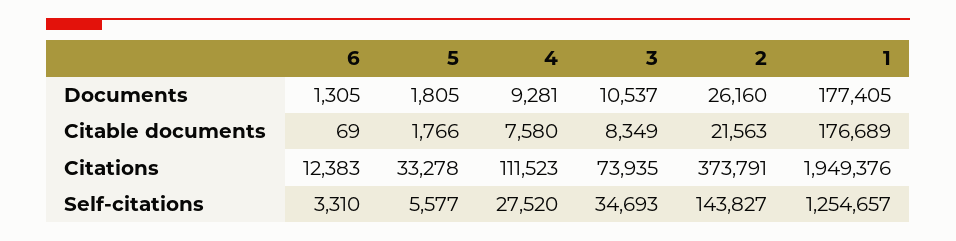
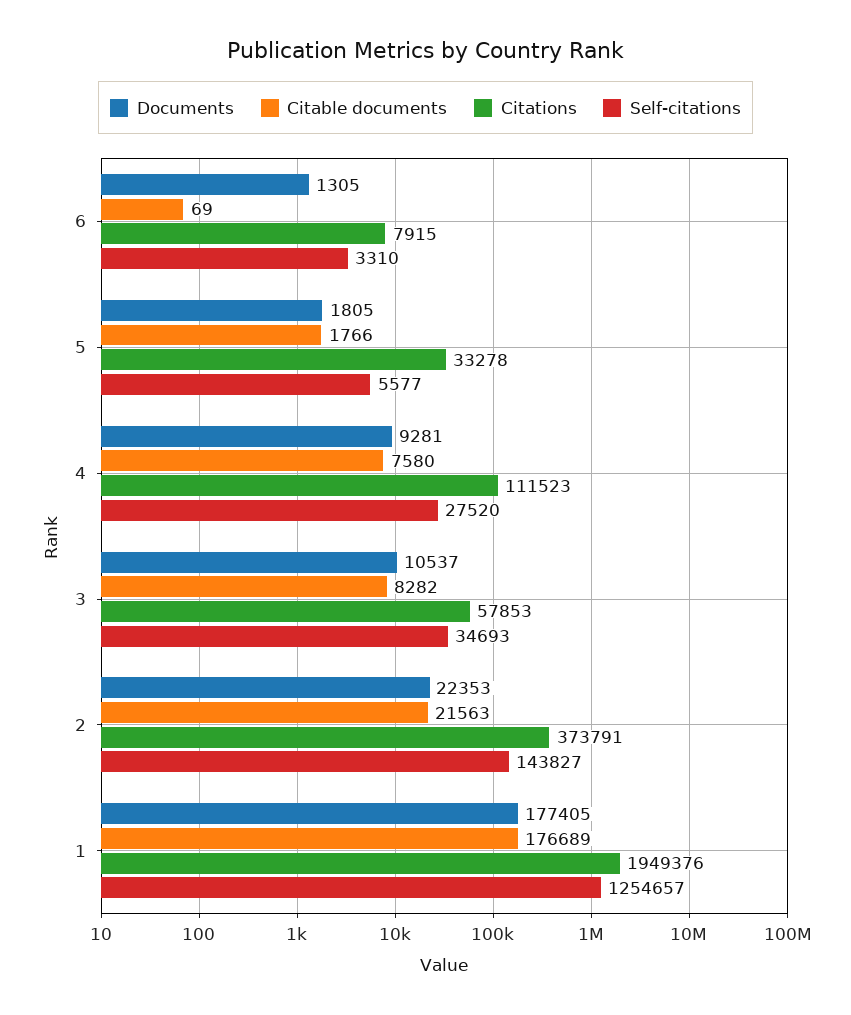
Documents, 2: 26160 -> 22353
Citable documents, 3: 8349 -> 8282
Citations, 6: 12383 -> 7915
Citations, 3: 73935 -> 57853

